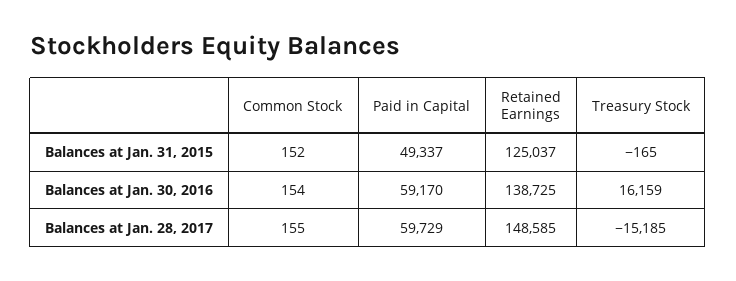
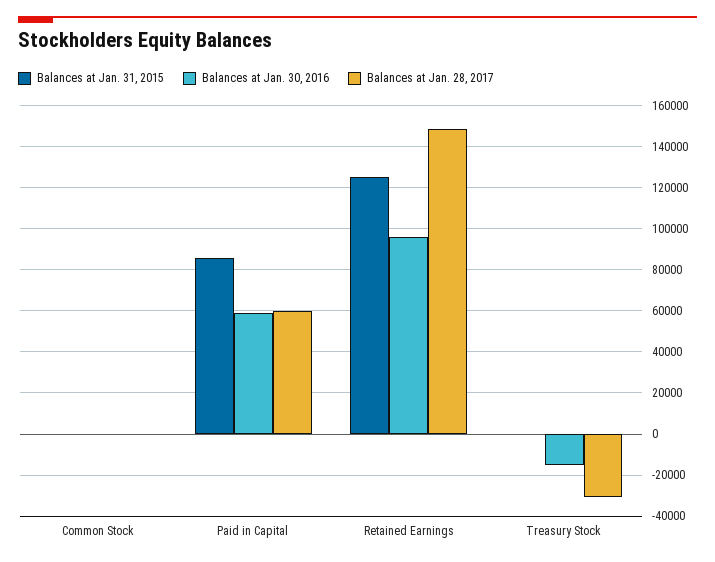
Balances at Jan. 31, 2015, Paid in Capital: 49337 -> 85000
Balances at Jan. 30, 2016, Retained Earnings: 138725 -> 95000
Balances at Jan. 30, 2016, Treasury Stock: 16159 -> -15000
Balances at Jan. 28, 2017, Treasury Stock: -15185 -> -30000

